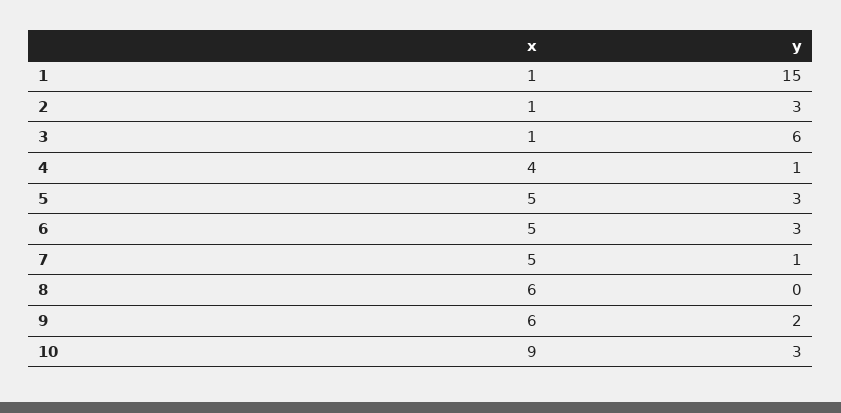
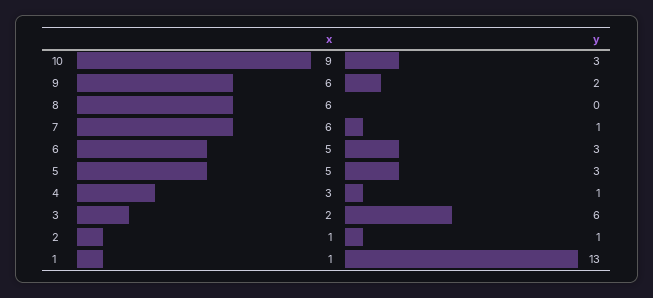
y, 1: 15 -> 13
y, 2: 3 -> 1
x, 3: 1 -> 2
x, 4: 4 -> 3
x, 7: 5 -> 6

